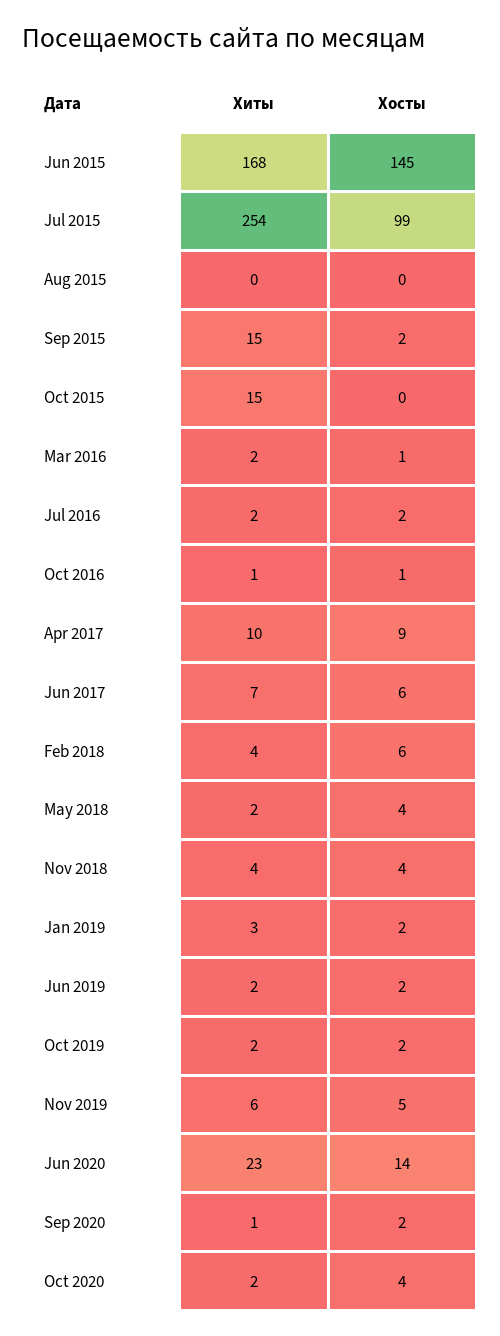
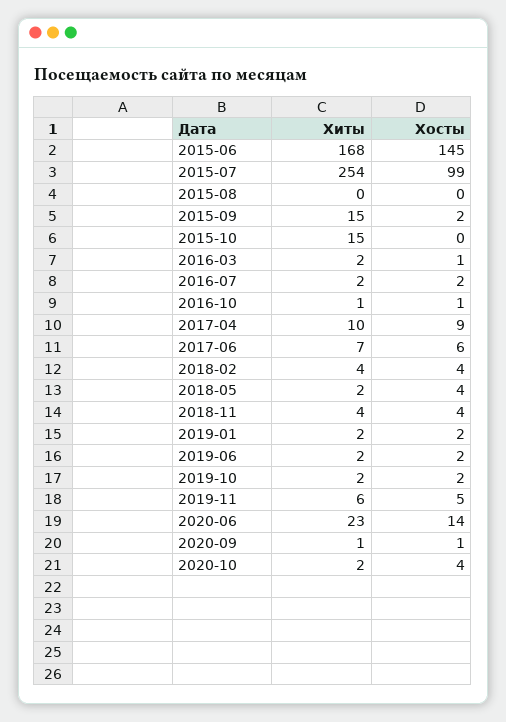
Хосты, Feb 2018: 6 -> 4
Хиты, Jan 2019: 3 -> 2
Хосты, Sep 2020: 2 -> 1

